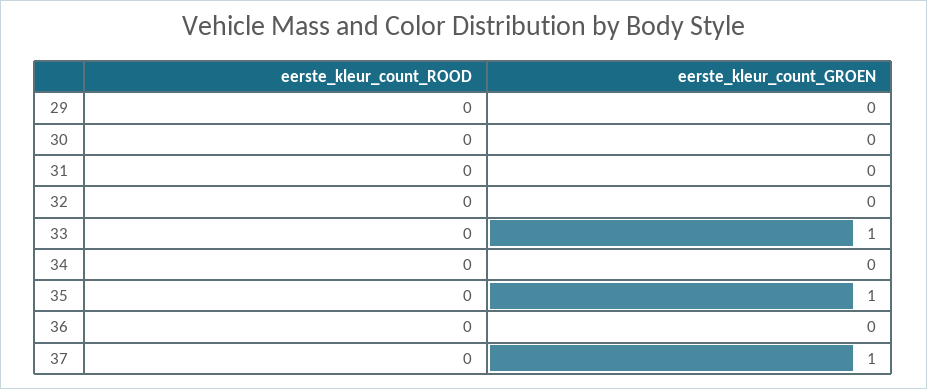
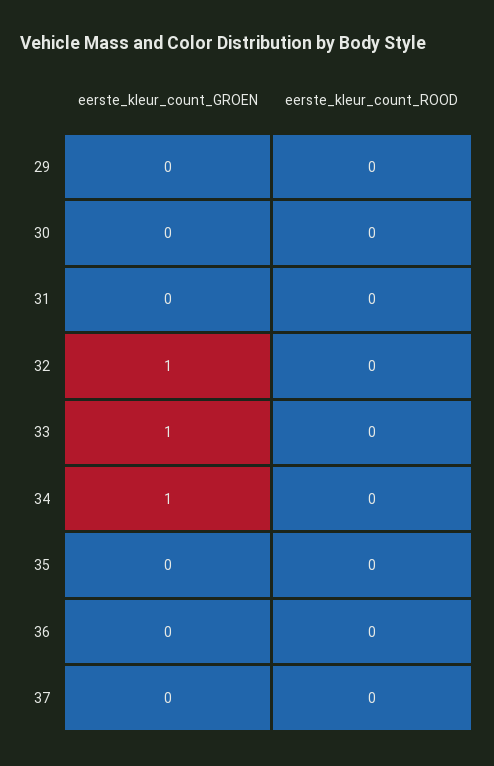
eerste_kleur_count_GROEN, 32: 0 -> 1
eerste_kleur_count_GROEN, 34: 0 -> 1
eerste_kleur_count_GROEN, 35: 1 -> 0
eerste_kleur_count_GROEN, 37: 1 -> 0

